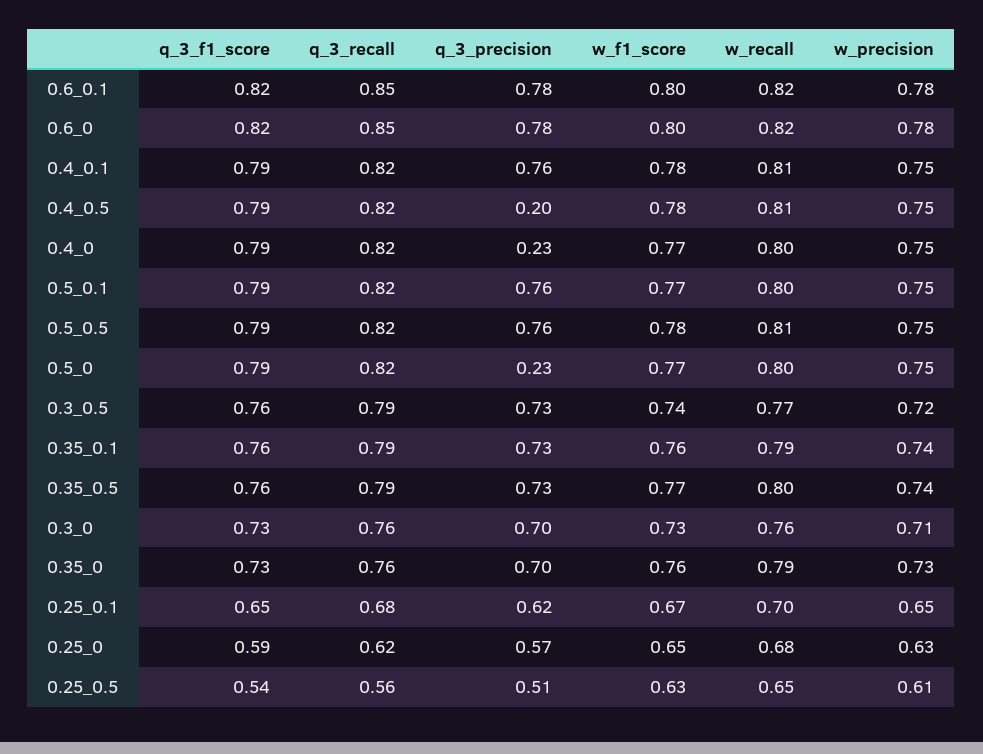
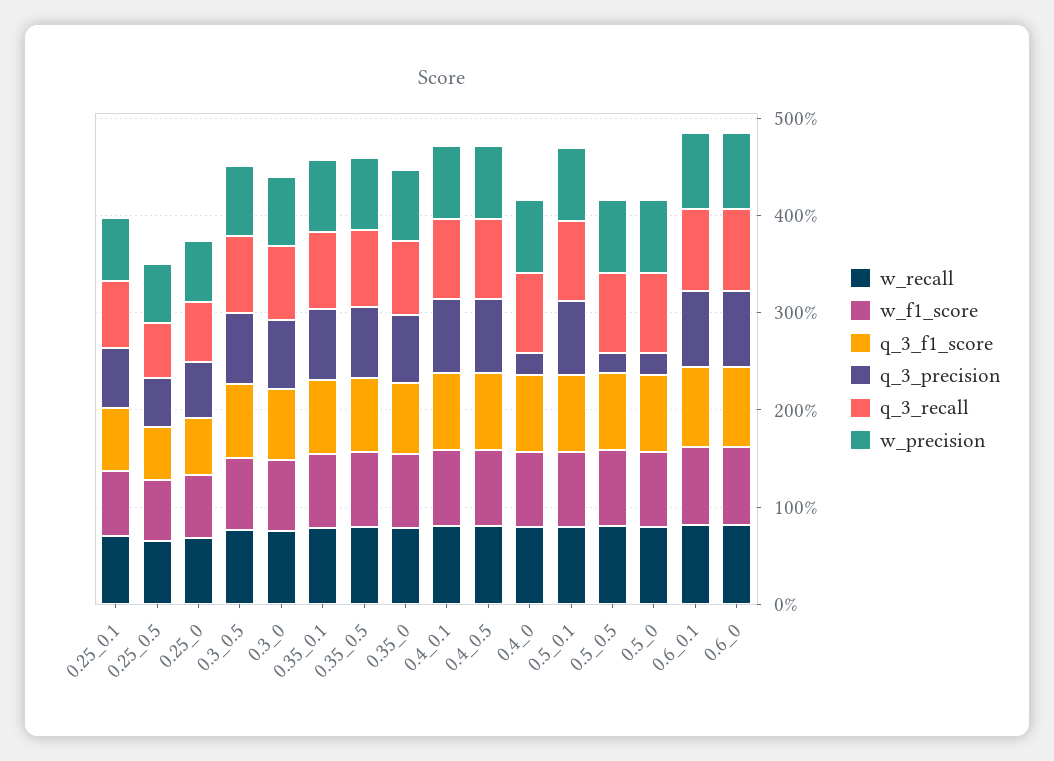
q_3_precision, 0.4_0.5: 0.2 -> 0.8
q_3_precision, 0.5_0.5: 0.76 -> 0.2

